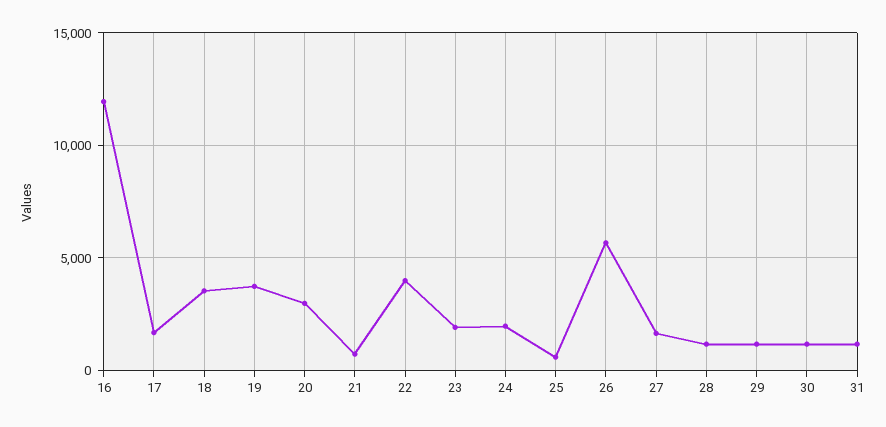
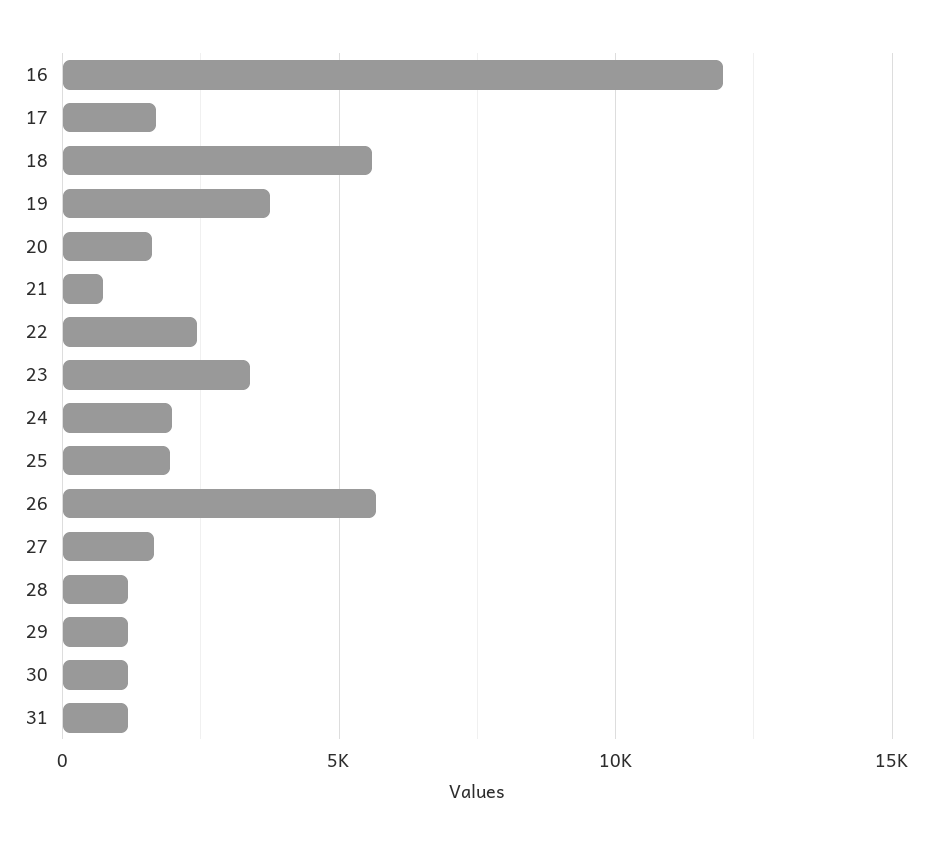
18: 3500 -> 5500
20: 3000 -> 1500
22: 4000 -> 2500
23: 2000 -> 3500
25: 500 -> 2000

